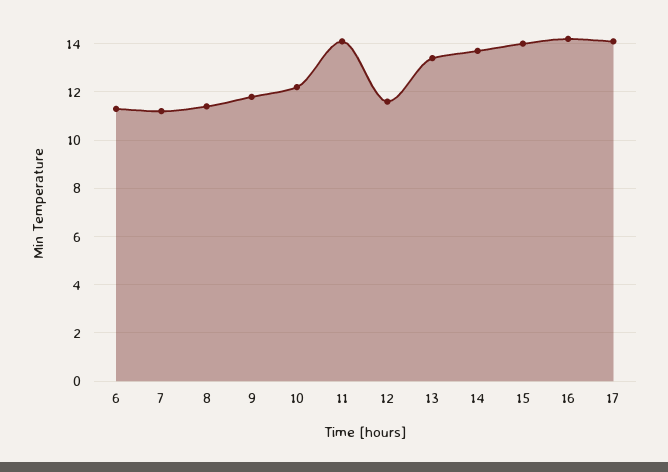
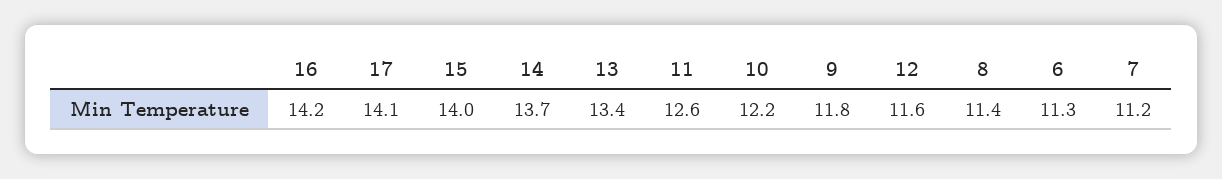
11: 14 -> 12.6

